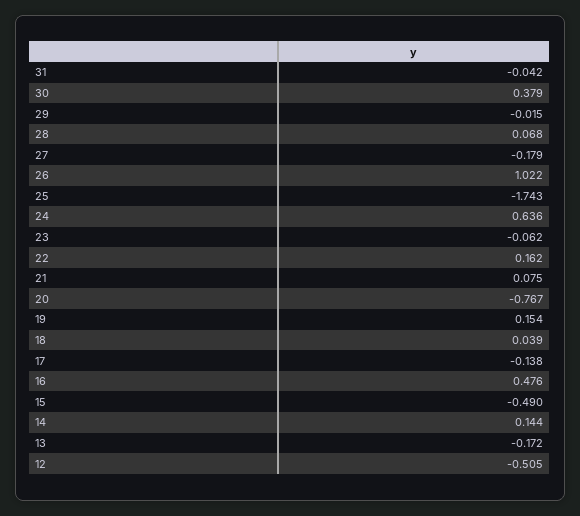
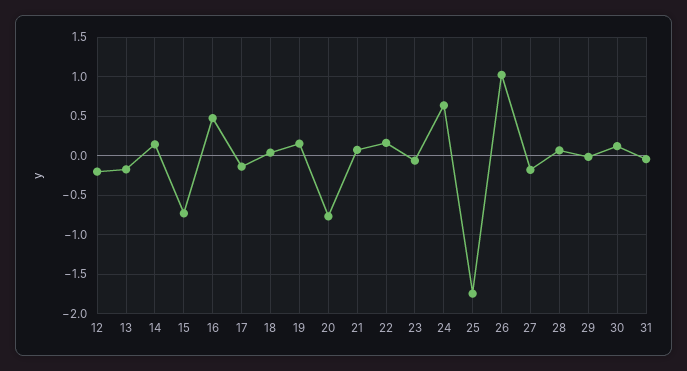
30: 0.379 -> 0.1
15: -0.49 -> -0.7
12: -0.505 -> -0.2

